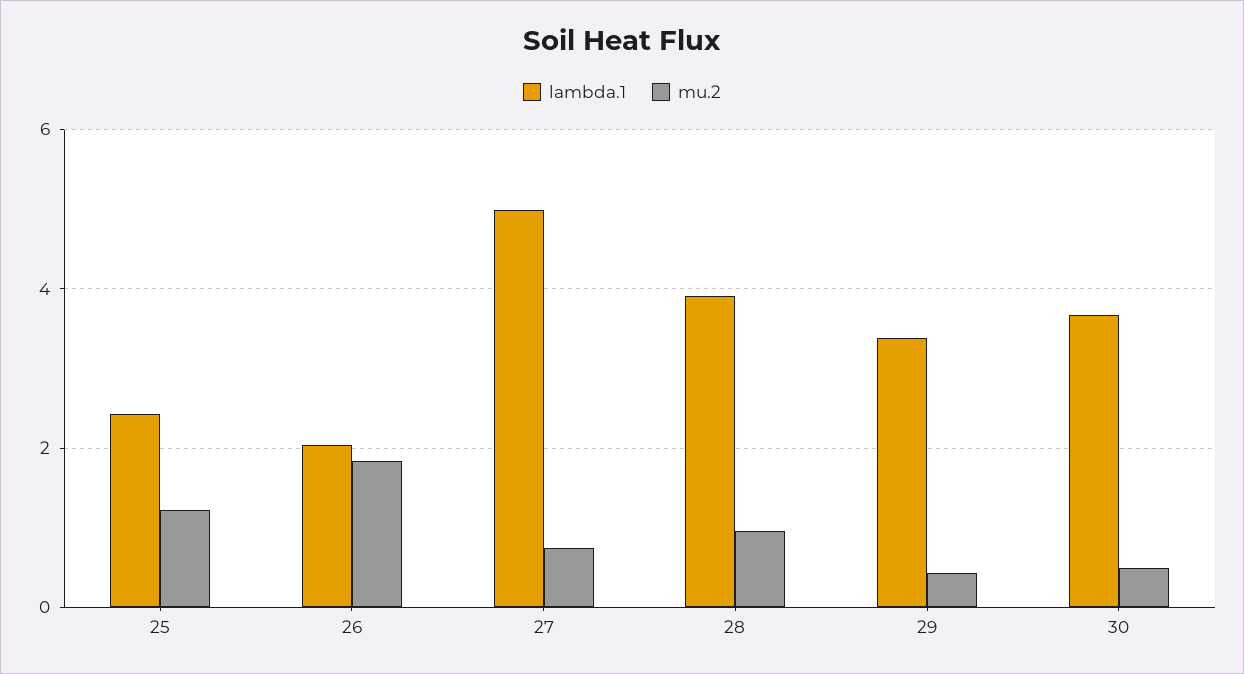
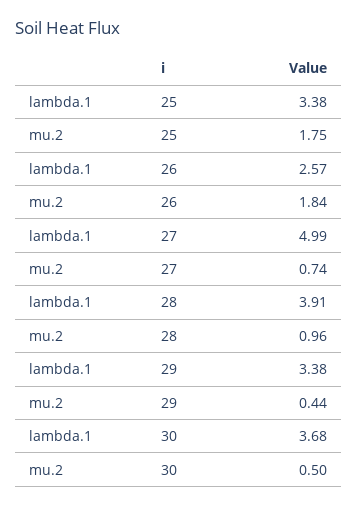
lambda.1, 25: 2.4 -> 3.38
mu.2, 25: 1.2 -> 1.75
lambda.1, 26: 2 -> 2.57

